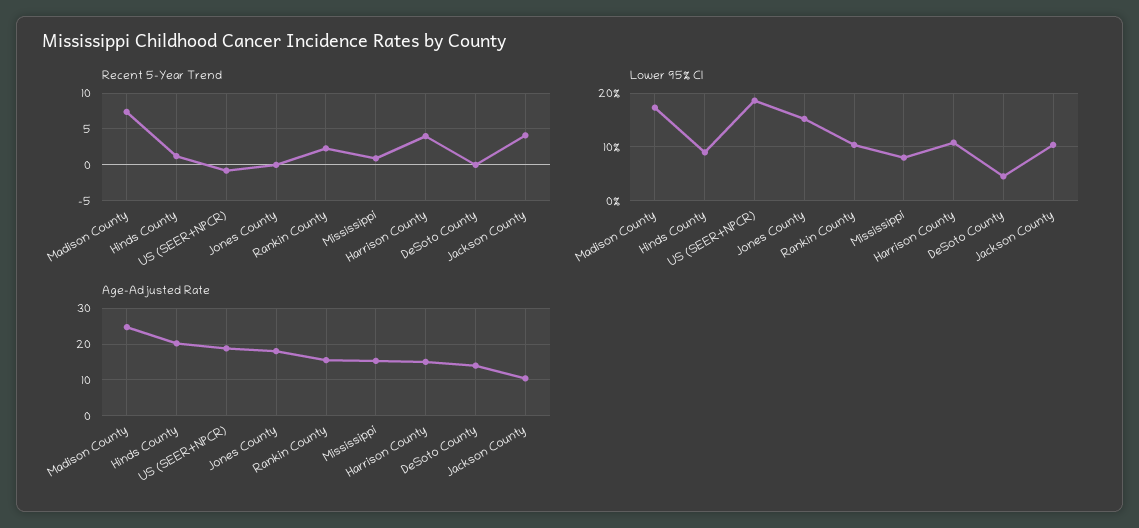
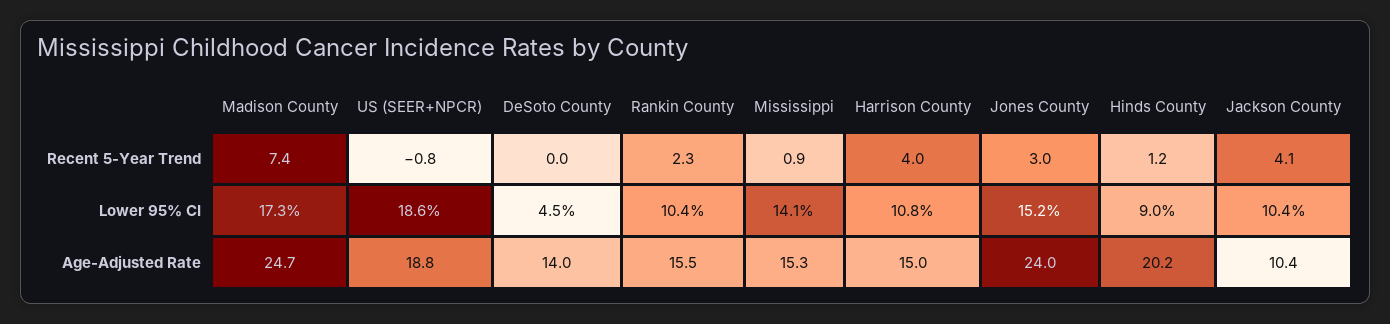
Recent 5-Year Trend, Jones County: 0 -> 3
Lower 95% CI, Mississippi: 8 -> 14.1
Age-Adjusted Rate, Jones County: 18 -> 24

